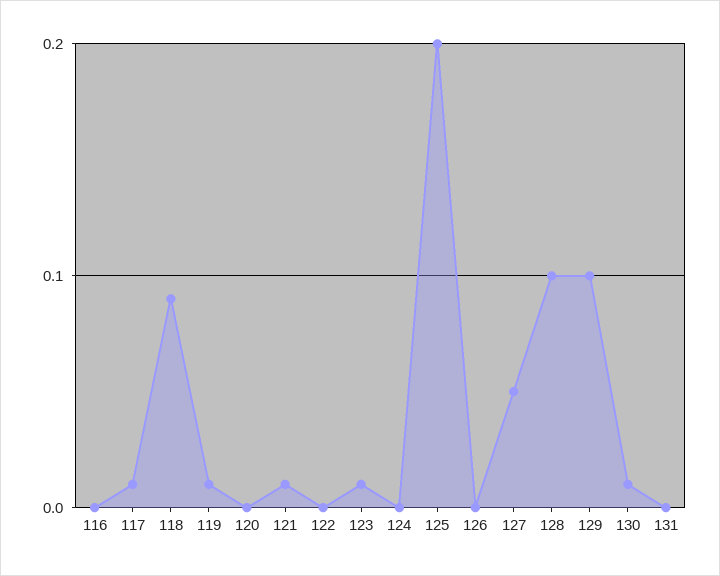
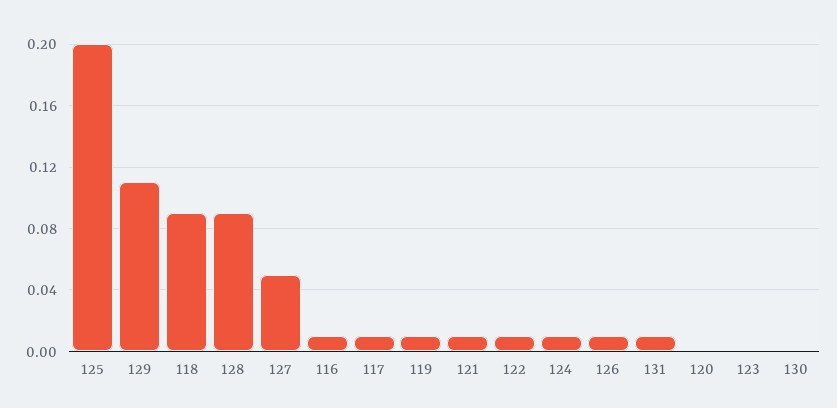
116: 0 -> 0.01
122: 0 -> 0.01
123: 0.01 -> 0
124: 0 -> 0.01
126: 0 -> 0.01
128: 0.1 -> 0.09
129: 0.1 -> 0.11
130: 0.01 -> 0
131: 0 -> 0.01

